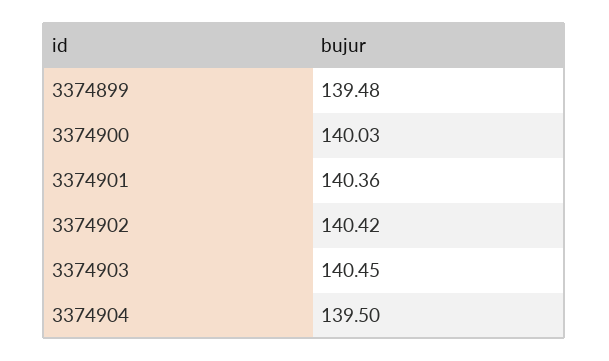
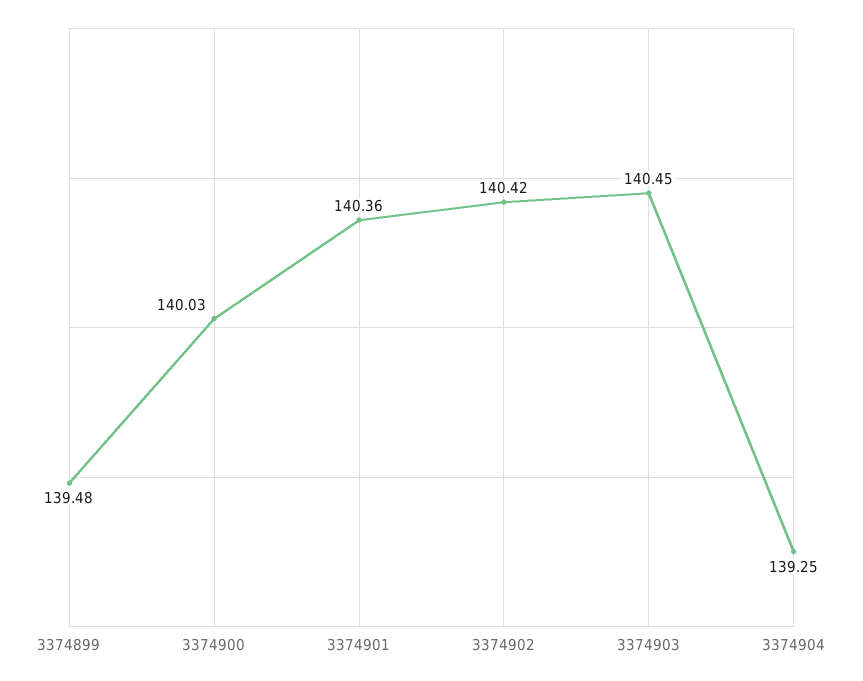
3374904: 139.5 -> 139.25

